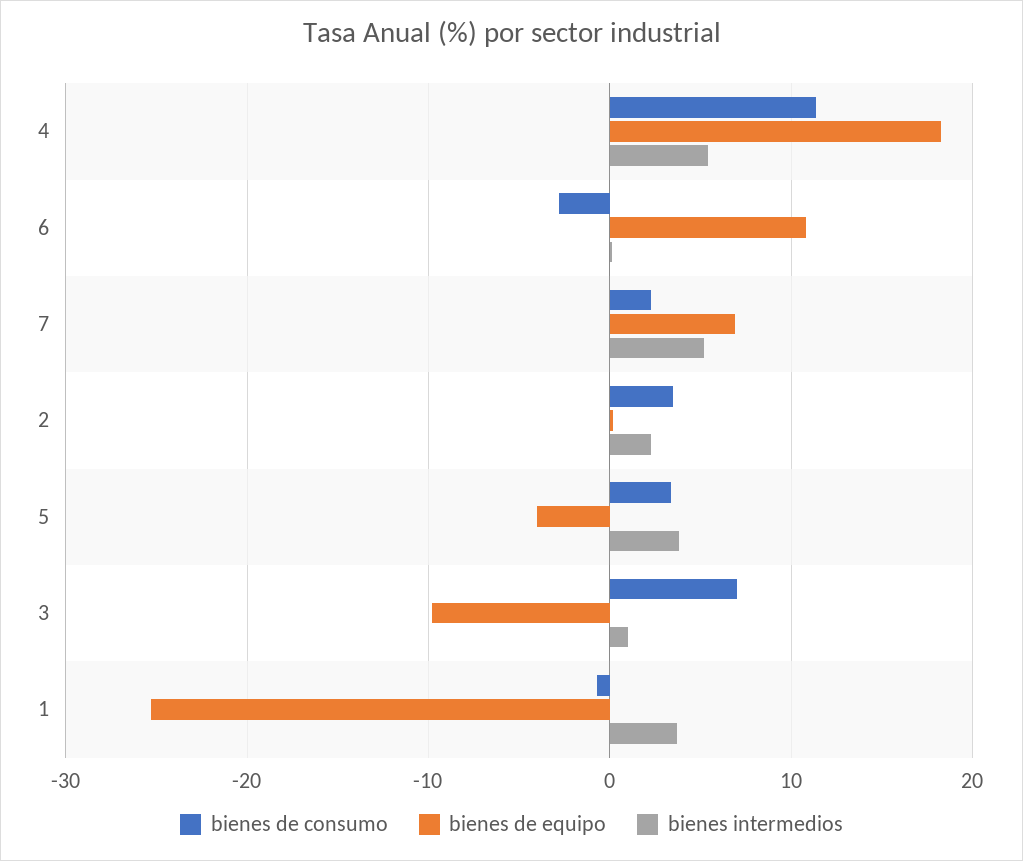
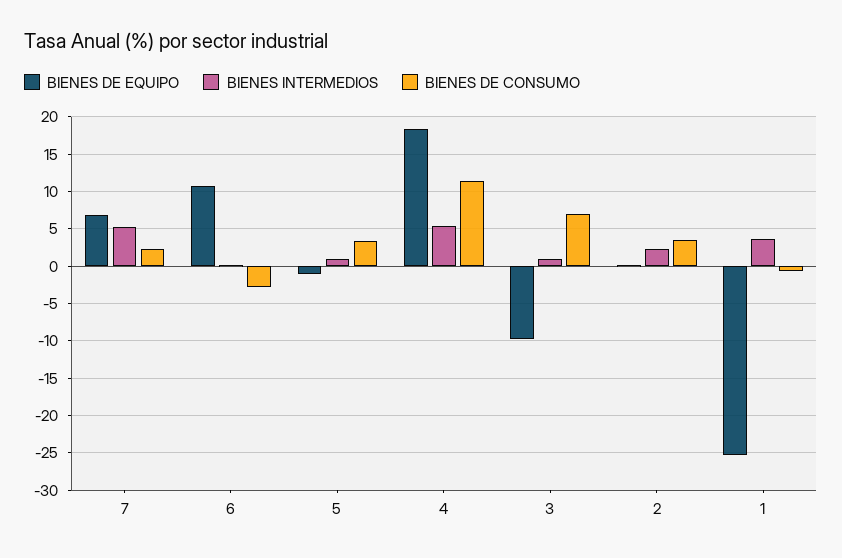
bienes de equipo, 5: -4 -> -1
bienes intermedios, 5: 4 -> 1

